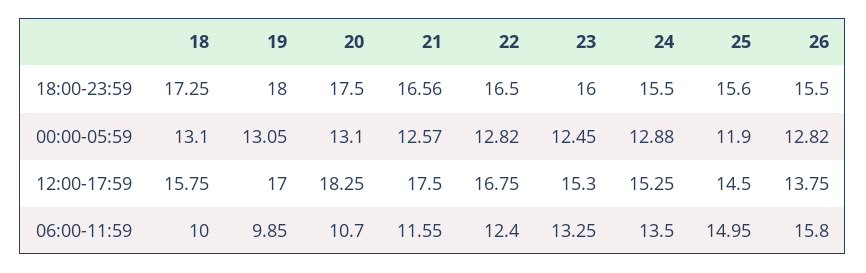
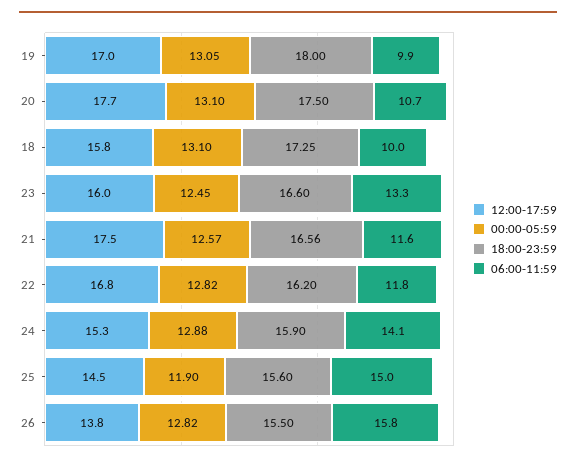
18:00-23:59, 22: 16.5 -> 16.2
18:00-23:59, 23: 16 -> 16.6
18:00-23:59, 24: 15.5 -> 15.9
12:00-17:59, 20: 18.25 -> 17.7
12:00-17:59, 23: 15.3 -> 16
06:00-11:59, 22: 12.4 -> 11.8
06:00-11:59, 24: 13.5 -> 14.1

